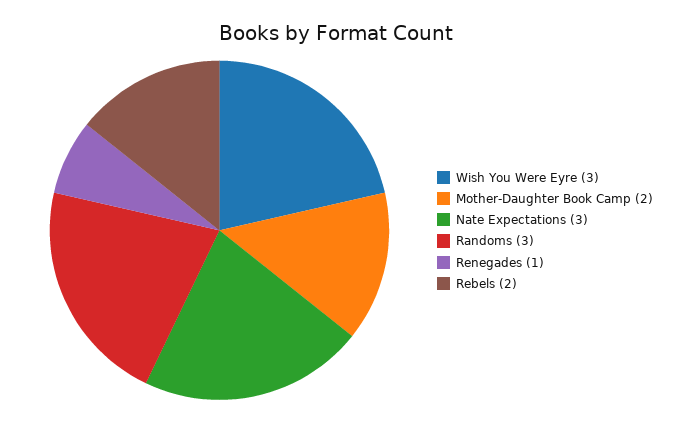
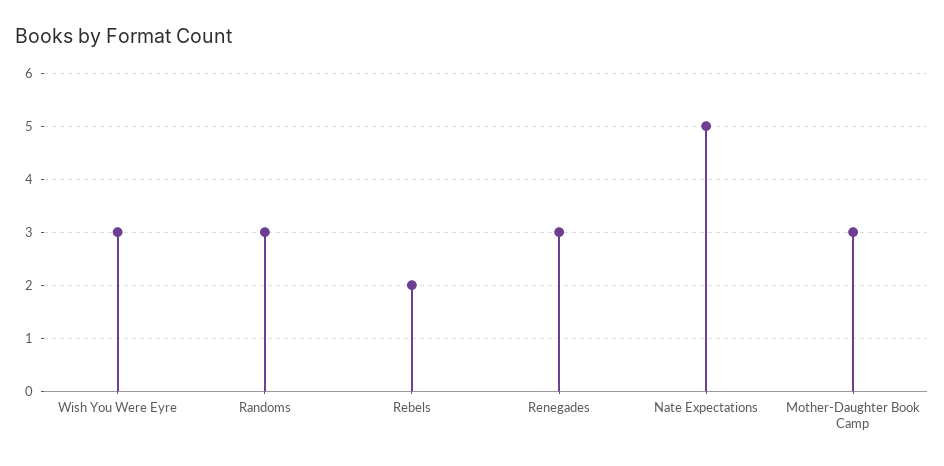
Mother-Daughter Book Camp: 2 -> 3
Nate Expectations: 3 -> 5
Renegades: 1 -> 3

